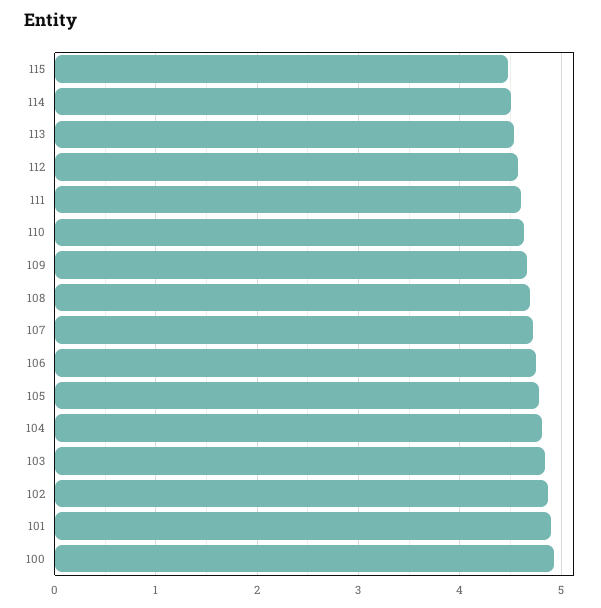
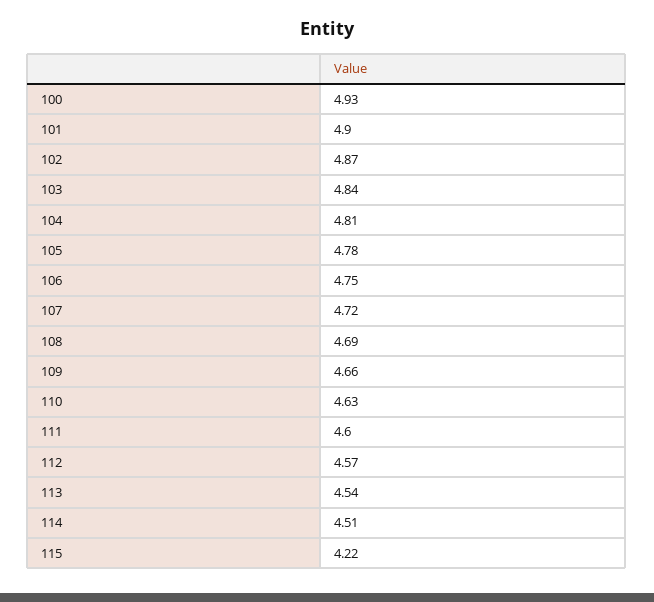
115: 4.5 -> 4.22

